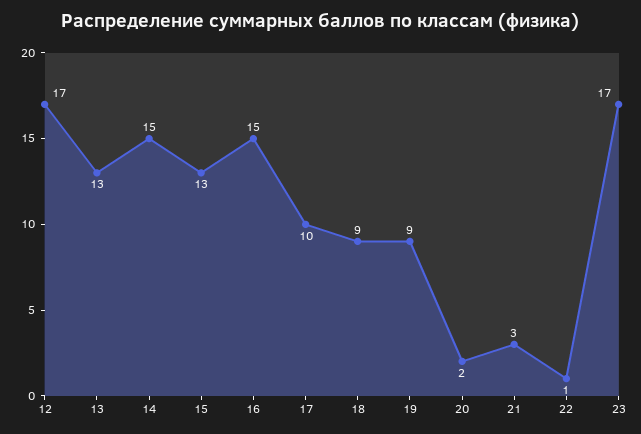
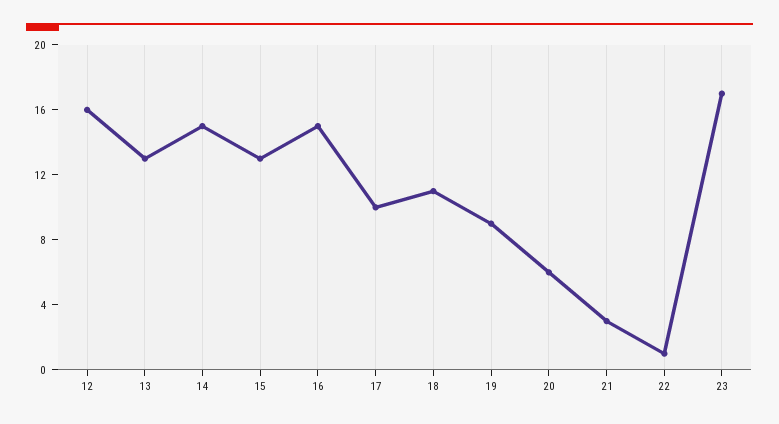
12: 17 -> 16
18: 9 -> 11
20: 2 -> 6

